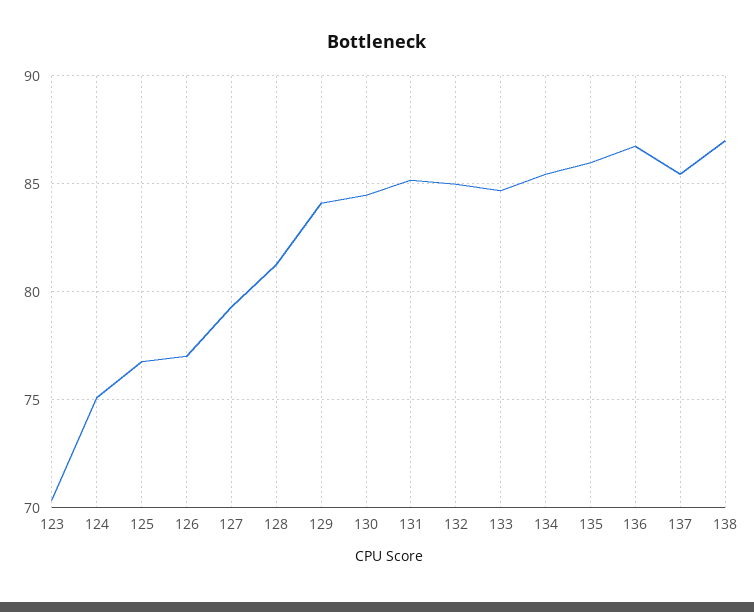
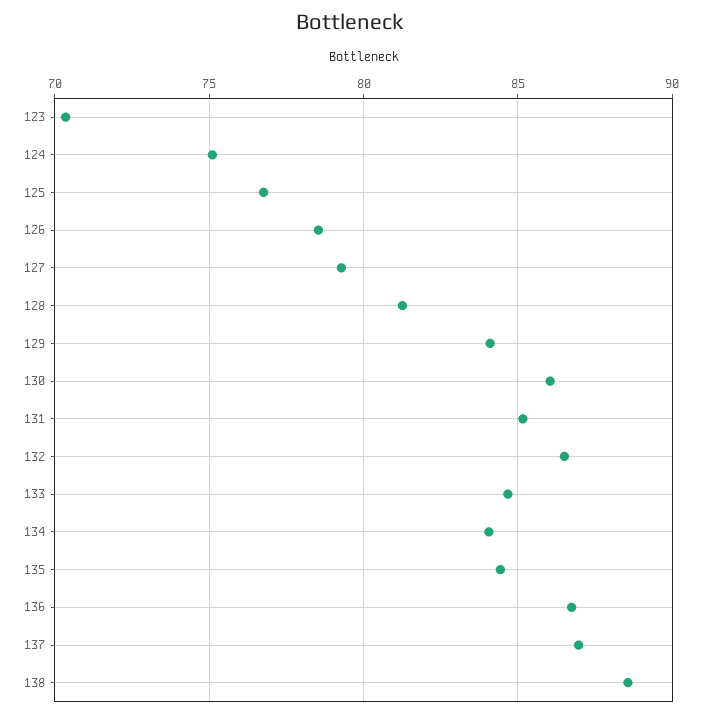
126: 77 -> 78.5
130: 84.5 -> 86
132: 85 -> 86.5
134: 85.5 -> 84
135: 86 -> 84.5
137: 85.5 -> 87
138: 87 -> 88.5

